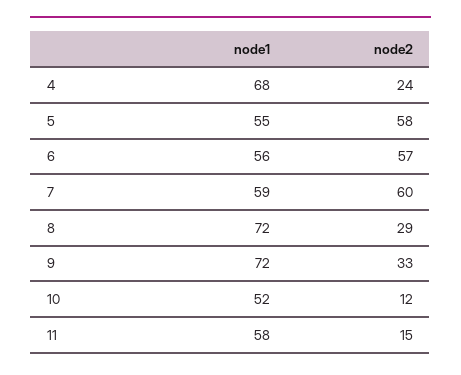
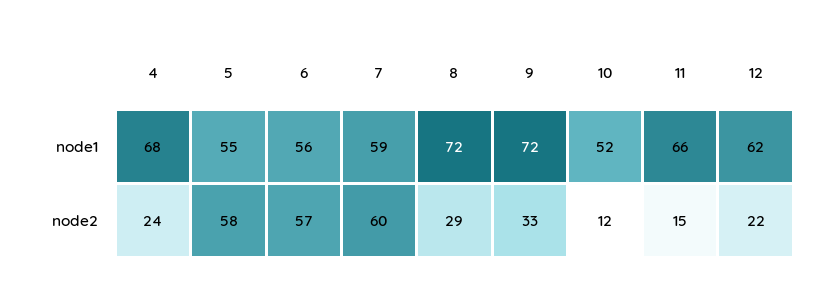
node1, 11: 58 -> 66
node1, 12: none -> 62
node2, 12: none -> 22

